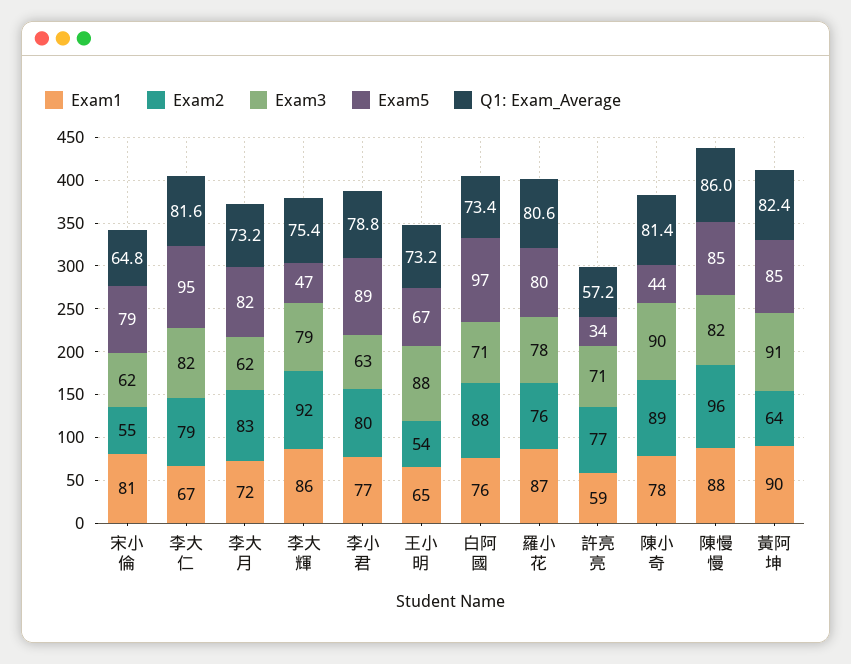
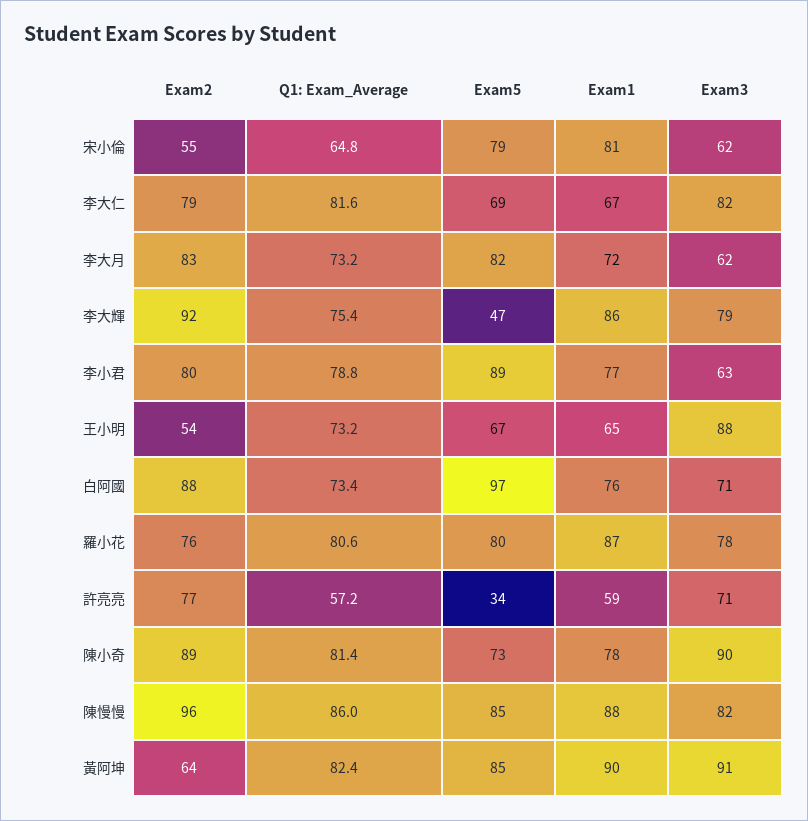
Exam5, 李大仁: 95 -> 69
Exam5, 陳小奇: 44 -> 73

